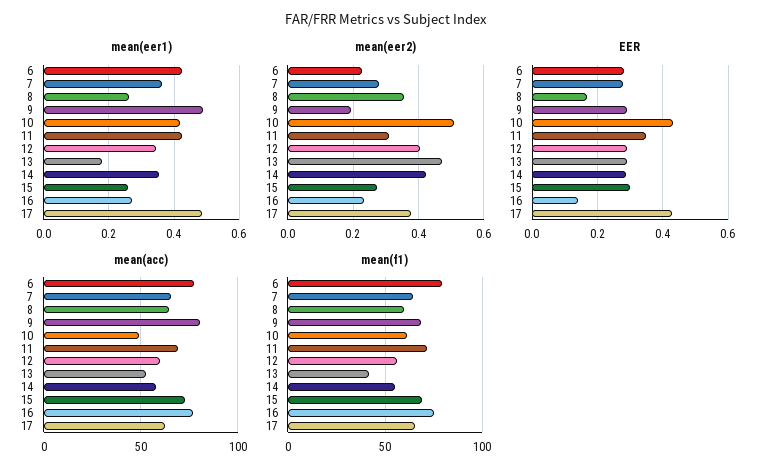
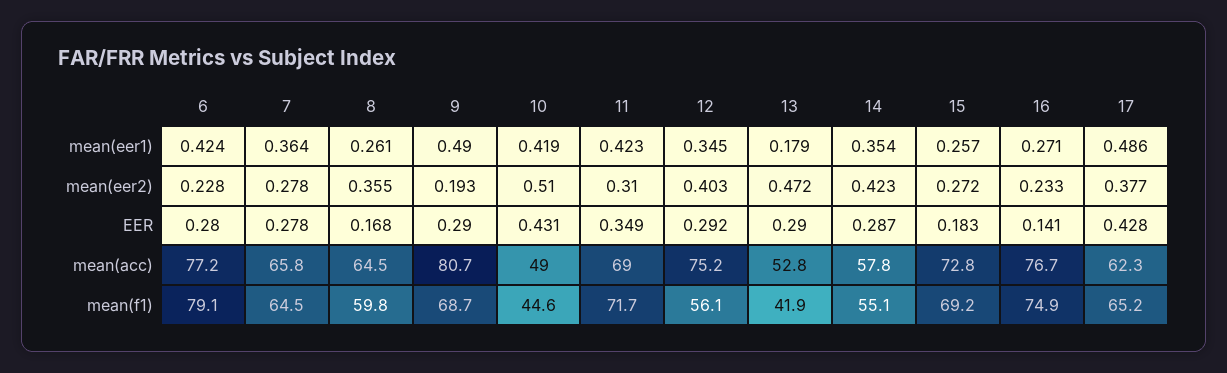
EER, 15: 0.3 -> 0.183
mean(acc), 12: 60 -> 75.2
mean(f1), 10: 60 -> 44.6

